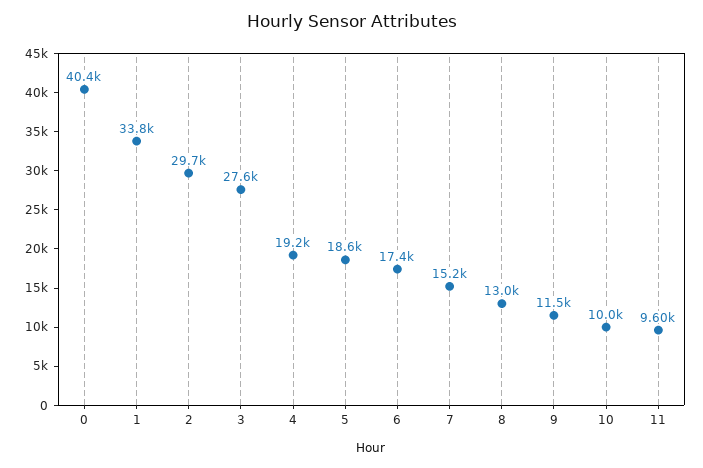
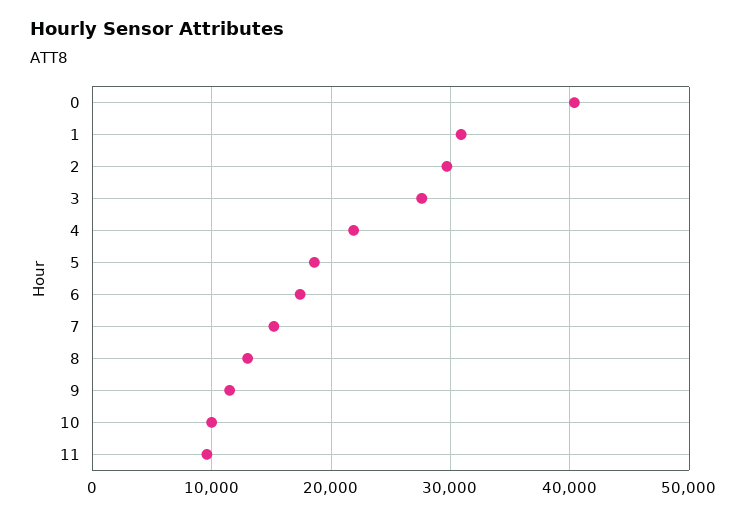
1: 33800 -> 31000
4: 19200 -> 22000

